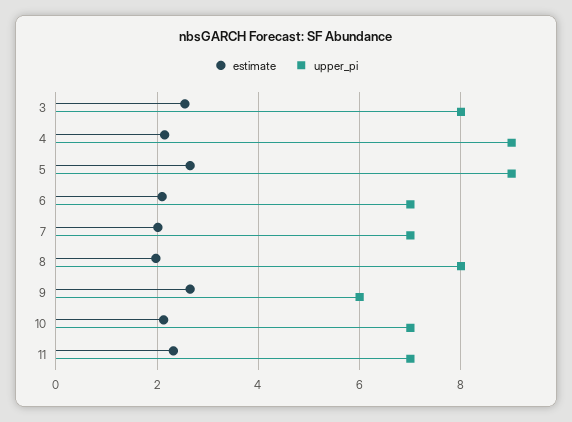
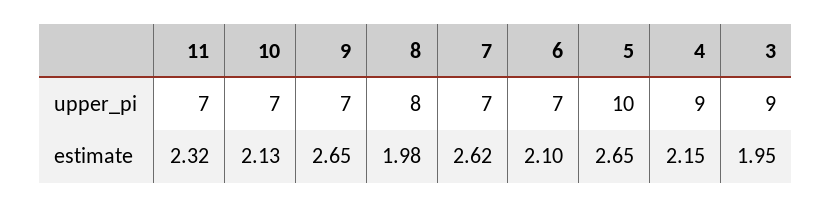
estimate, 3: 2.6 -> 1.95
upper_pi, 3: 8 -> 9
upper_pi, 5: 9 -> 10
estimate, 7: 2 -> 2.62
upper_pi, 9: 6 -> 7

